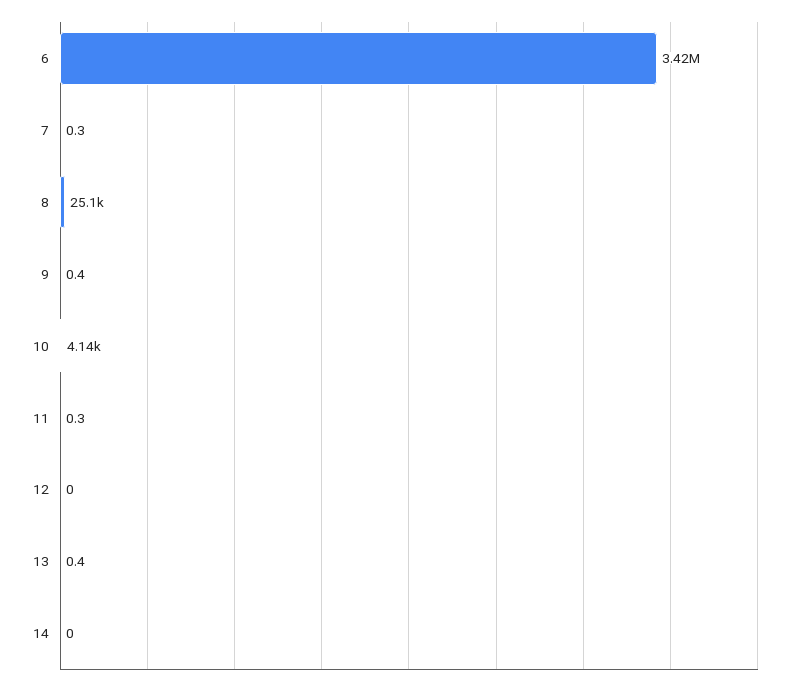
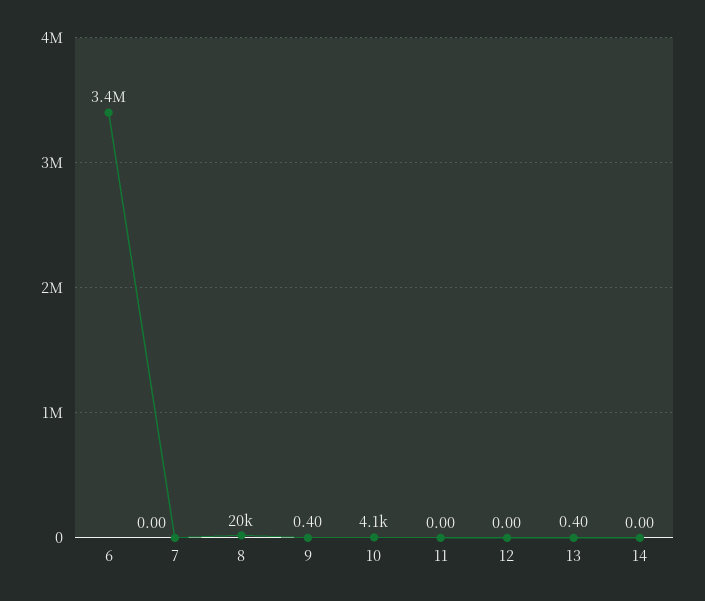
7: 0.3 -> 0
8: 25100 -> 20000
11: 0.3 -> 0

